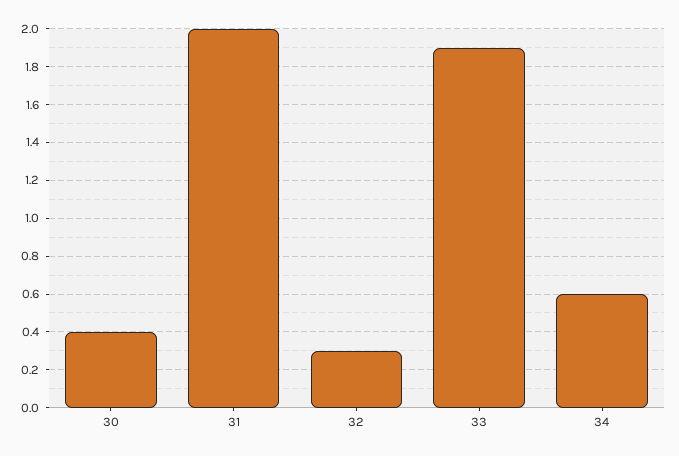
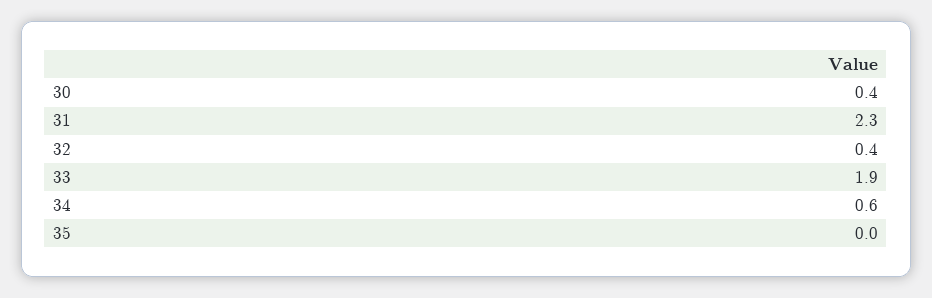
31: 2 -> 2.3
32: 0.3 -> 0.4
35: none -> 0

